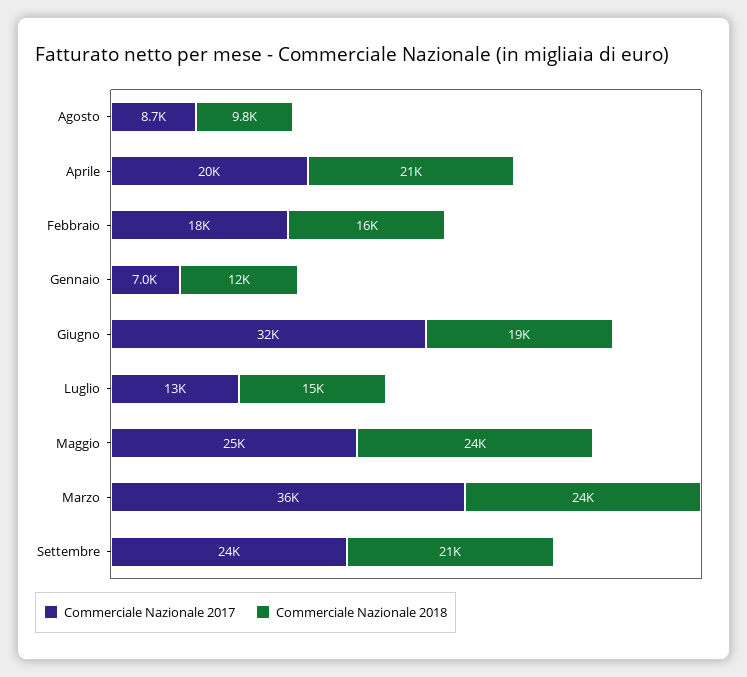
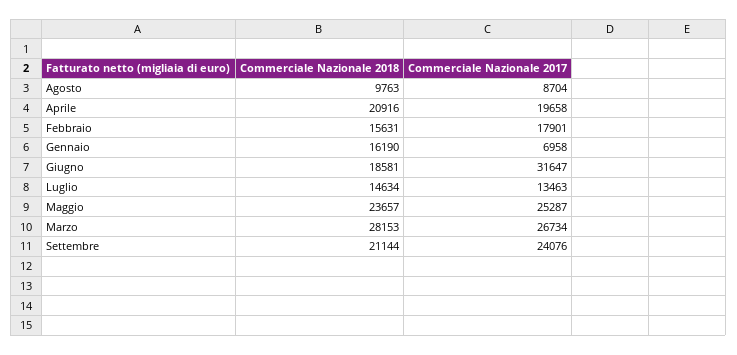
Commerciale Nazionale 2018, Gennaio: 12000 -> 16190
Commerciale Nazionale 2017, Marzo: 36000 -> 26734
Commerciale Nazionale 2018, Marzo: 24000 -> 28153

